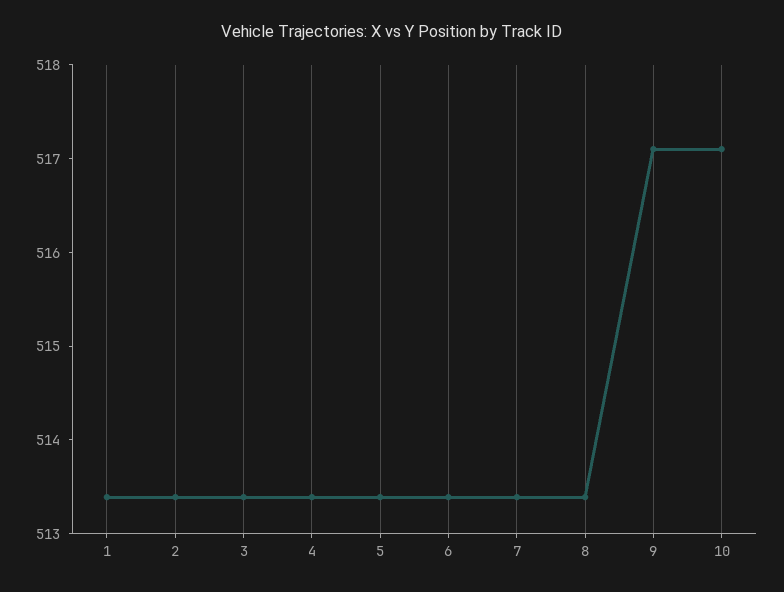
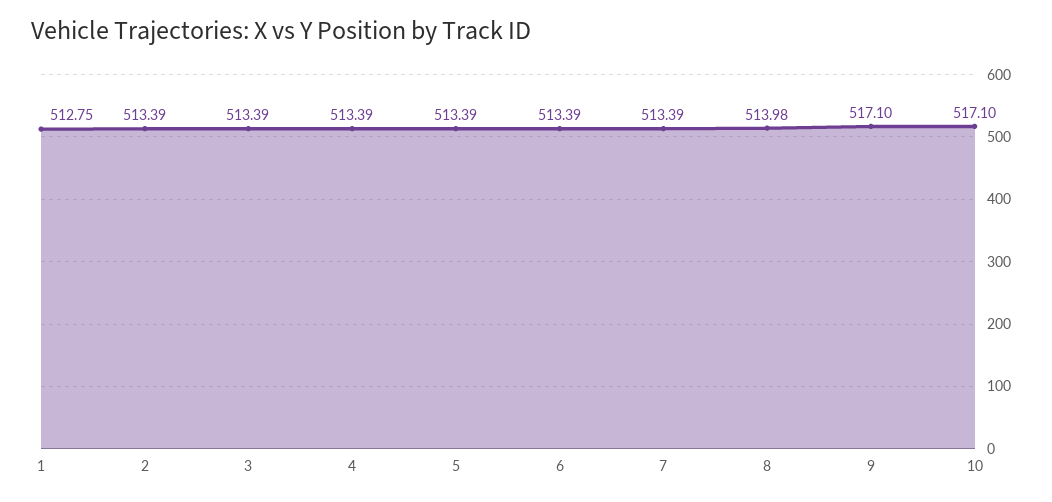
1: 513.4 -> 512.75
8: 513.4 -> 513.98

